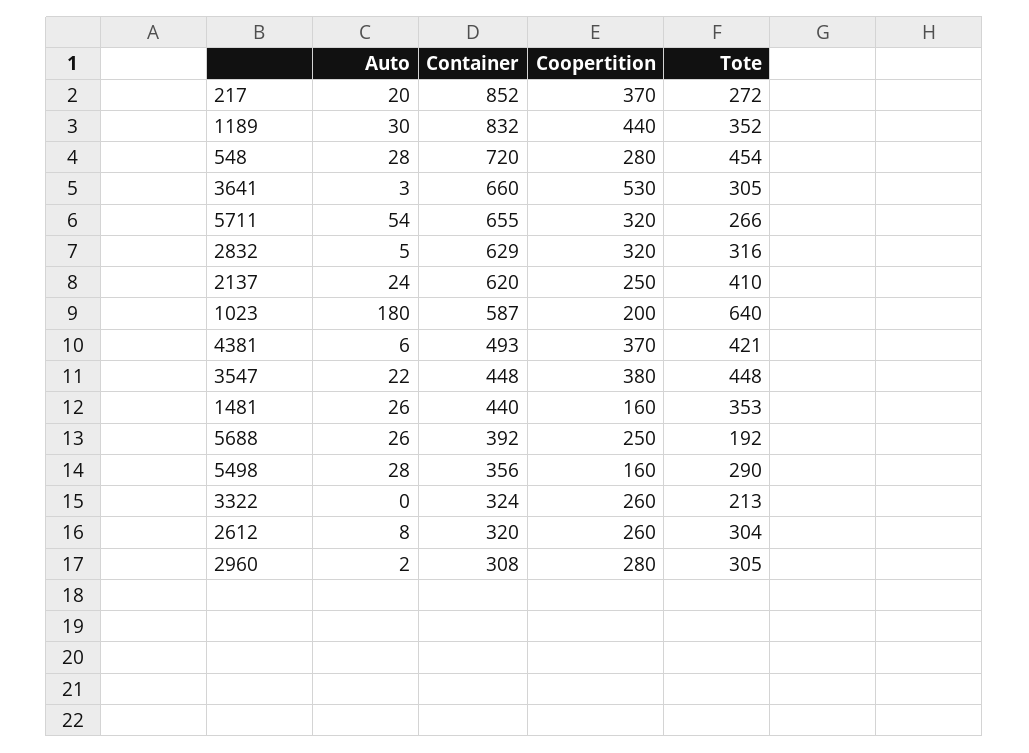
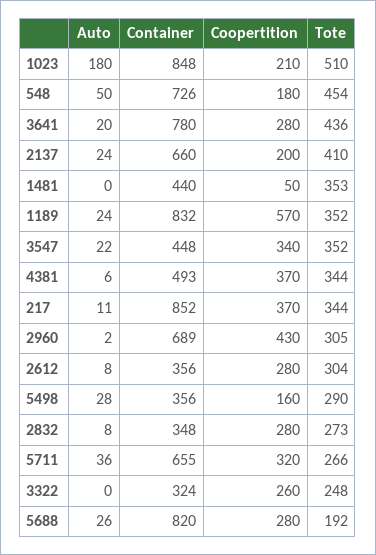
Auto, 217: 20 -> 11
Tote, 217: 272 -> 344
Auto, 1189: 30 -> 24
Coopertition, 1189: 440 -> 570
Auto, 548: 28 -> 50
Container, 548: 720 -> 726
Coopertition, 548: 280 -> 180
Auto, 3641: 3 -> 20
Container, 3641: 660 -> 780
Coopertition, 3641: 530 -> 280
Tote, 3641: 305 -> 436
Auto, 5711: 54 -> 36
Auto, 2832: 5 -> 8
Container, 2832: 629 -> 348
Coopertition, 2832: 320 -> 280
Tote, 2832: 316 -> 273
Container, 2137: 620 -> 660
Coopertition, 2137: 250 -> 200
Container, 1023: 587 -> 848
Coopertition, 1023: 200 -> 210
Tote, 1023: 640 -> 510
Tote, 4381: 421 -> 344
Coopertition, 3547: 380 -> 340
Tote, 3547: 448 -> 352
Auto, 1481: 26 -> 0
Coopertition, 1481: 160 -> 50
Container, 5688: 392 -> 820
Coopertition, 5688: 250 -> 280
Tote, 3322: 213 -> 248
Container, 2612: 320 -> 356
Coopertition, 2612: 260 -> 280
Container, 2960: 308 -> 689
Coopertition, 2960: 280 -> 430

